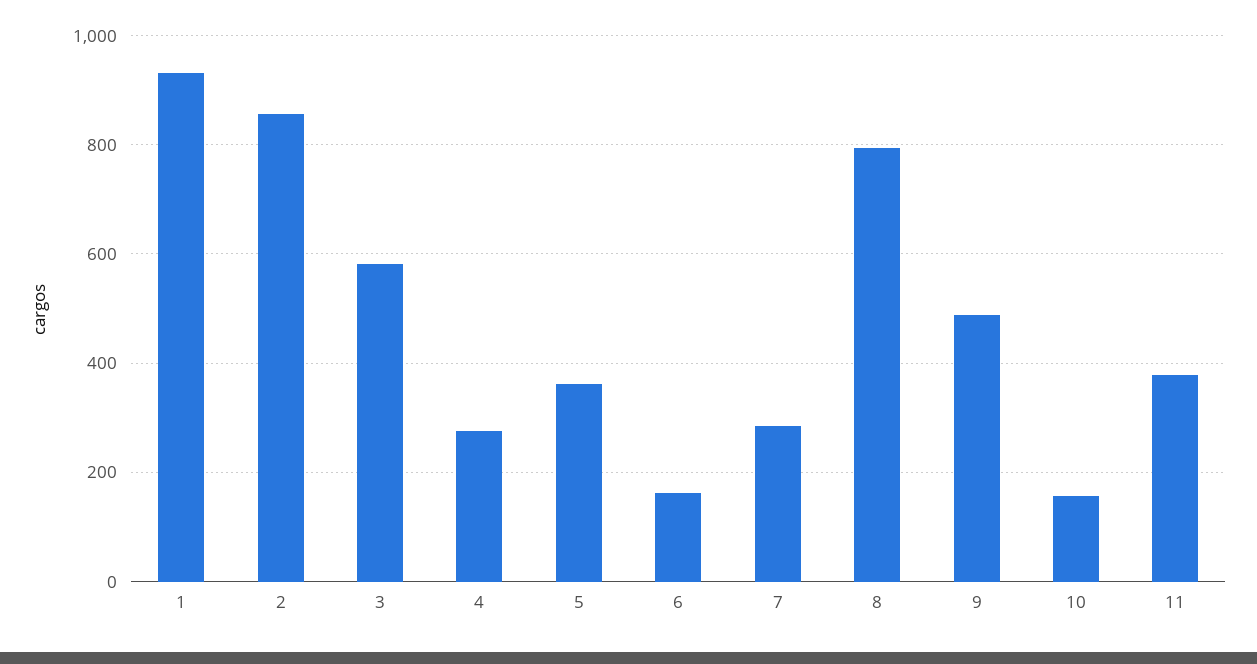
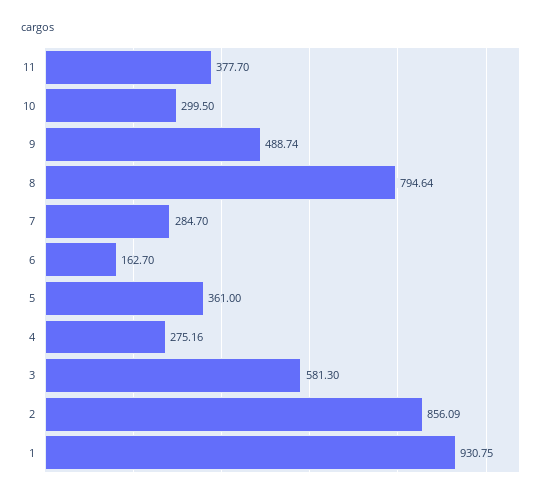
10: 160 -> 299.5

